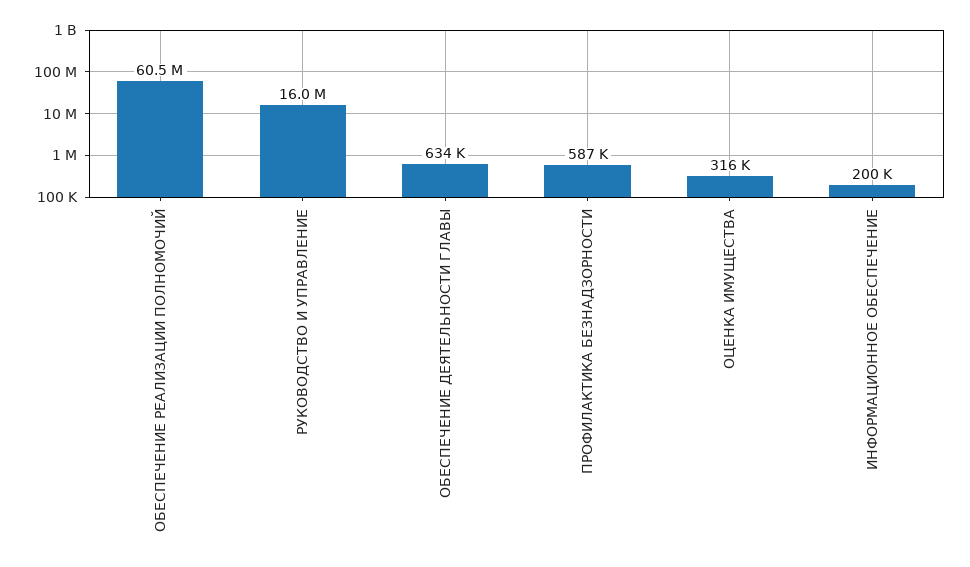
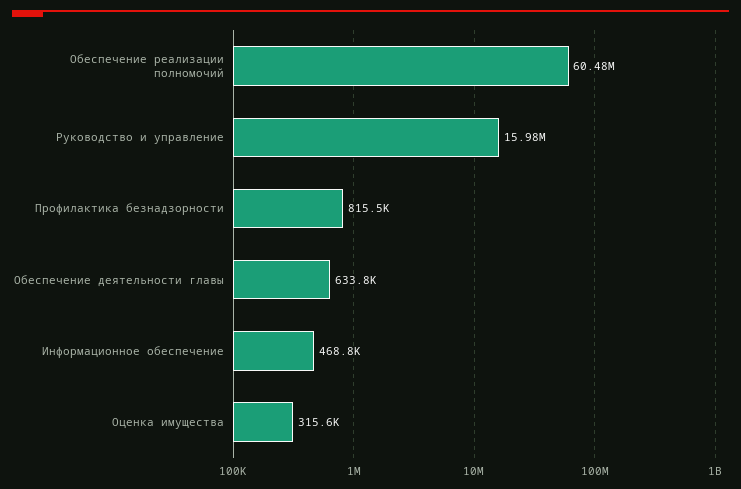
ПРОФИЛАКТИКА БЕЗНАДЗОРНОСТИ: 587000 -> 815500
ИНФОРМАЦИОННОЕ ОБЕСПЕЧЕНИЕ: 200000 -> 468800

